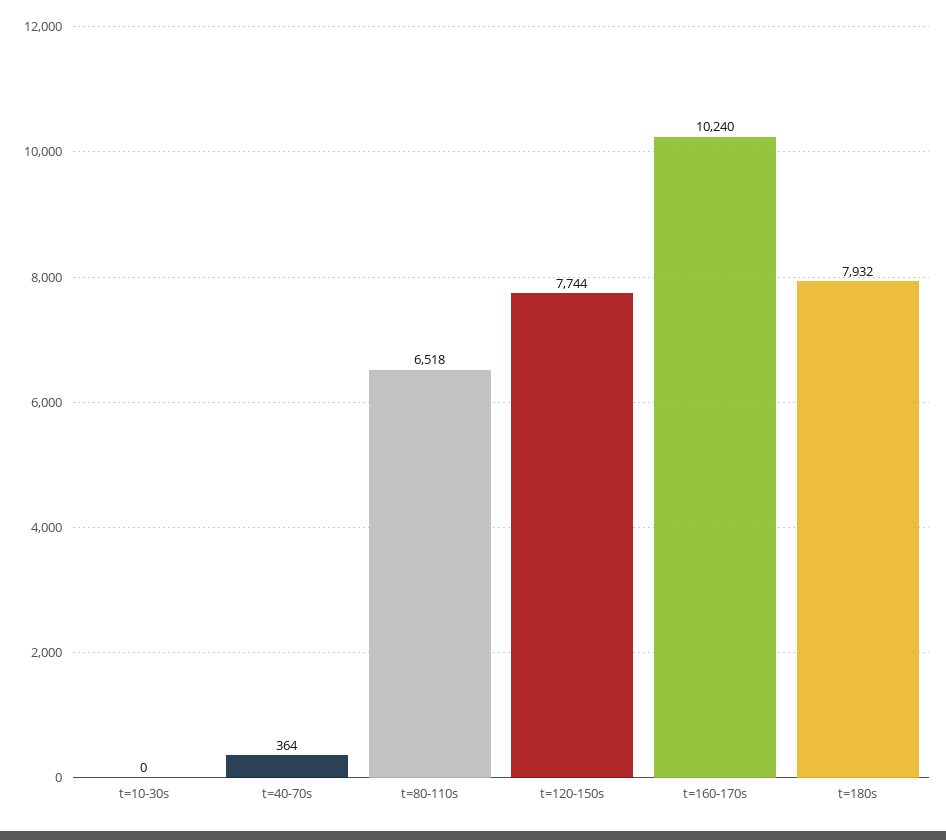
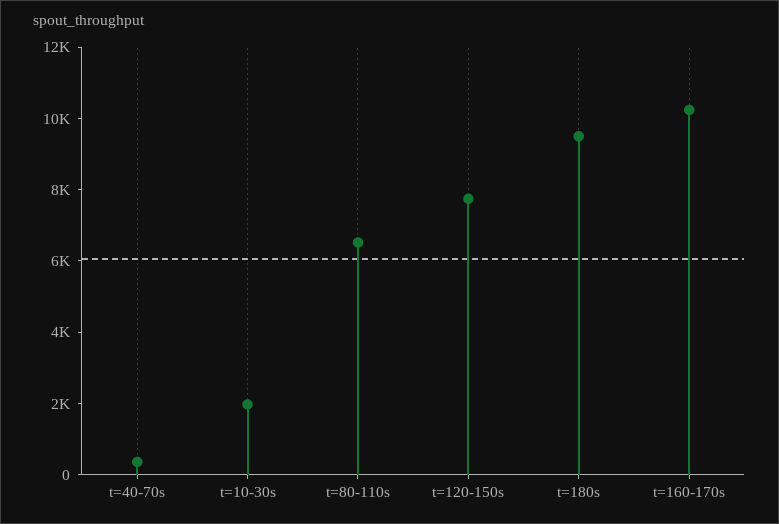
t=10-30s: 0 -> 2000
t=180s: 7932 -> 9500

